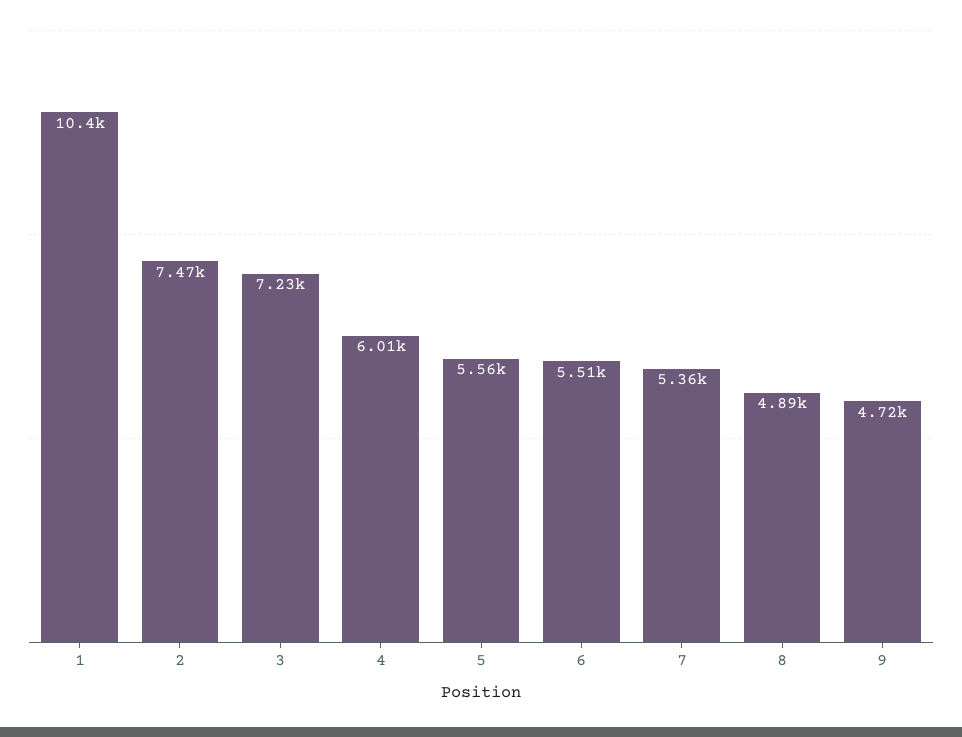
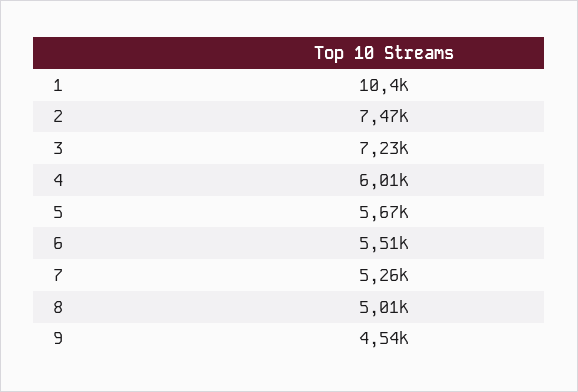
5: 5560 -> 5670
7: 5360 -> 5260
8: 4890 -> 5010
9: 4720 -> 4540

